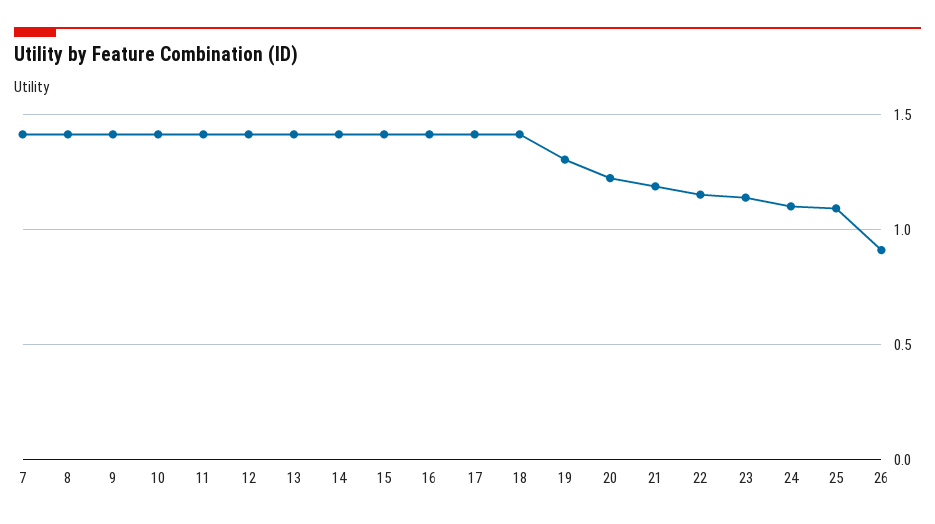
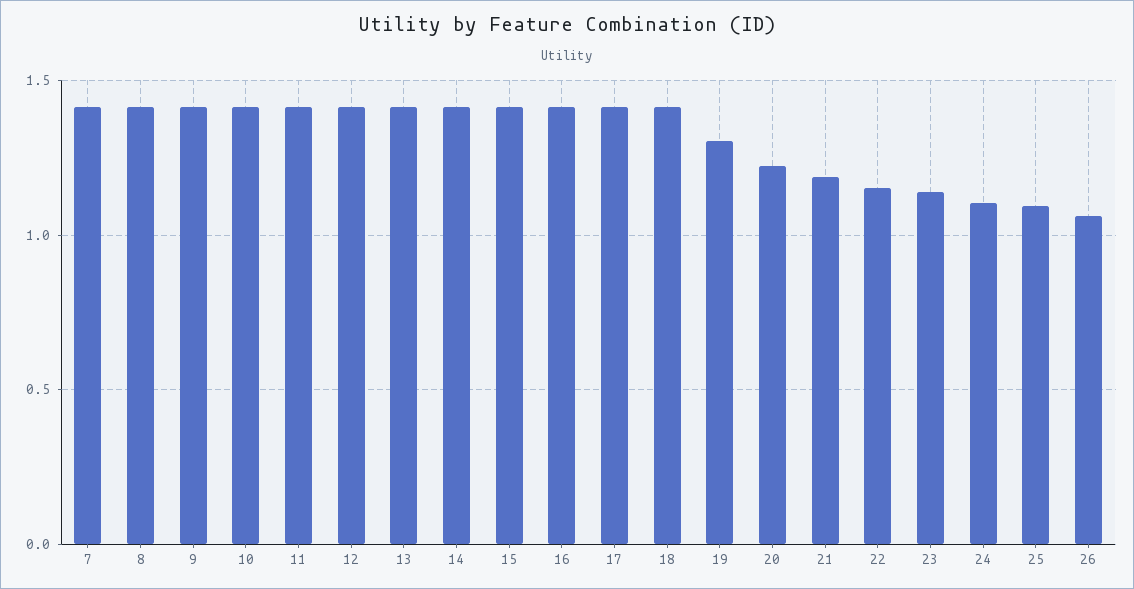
26: 0.9 -> 1.05

